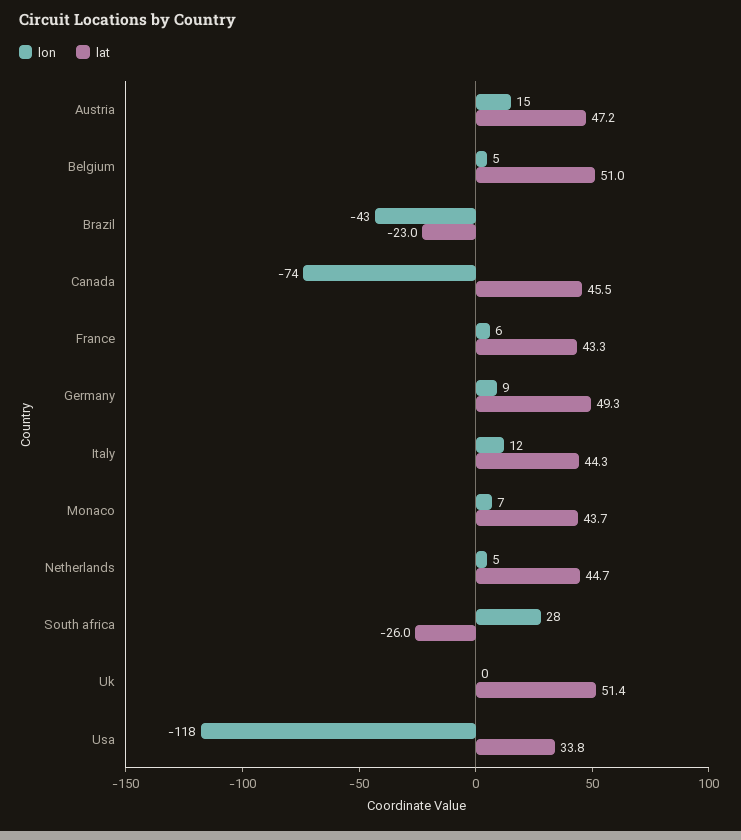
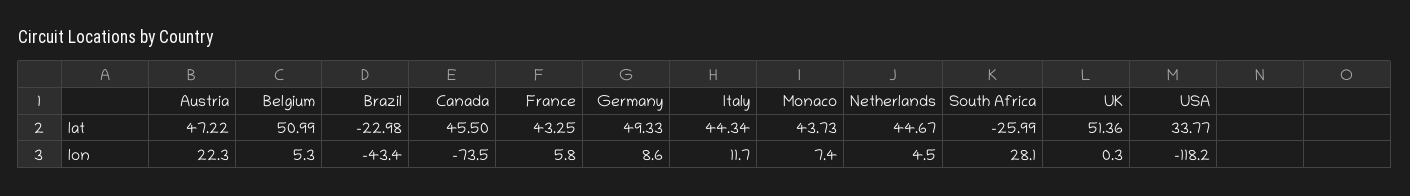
lon, Austria: 15 -> 22.3

